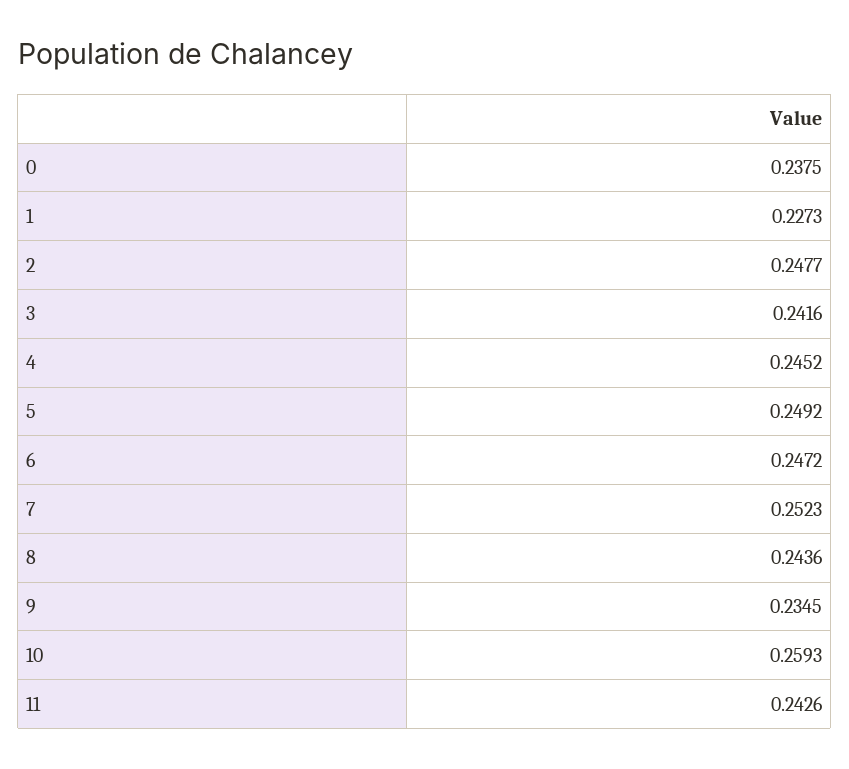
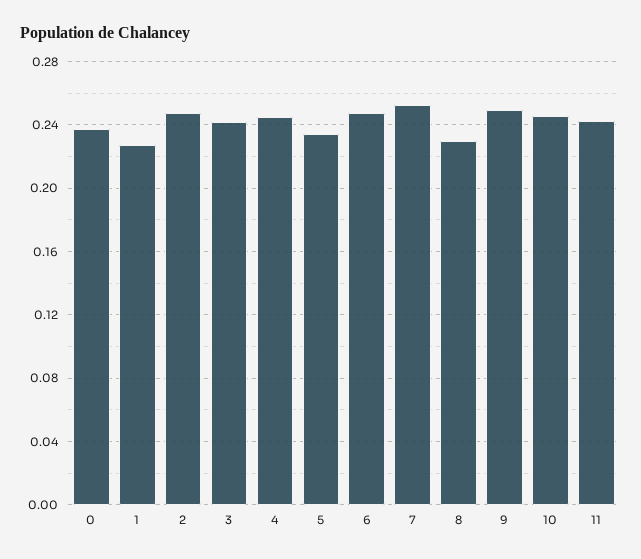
5: 0.2492 -> 0.235
8: 0.2436 -> 0.23
9: 0.2345 -> 0.25
10: 0.2593 -> 0.245

